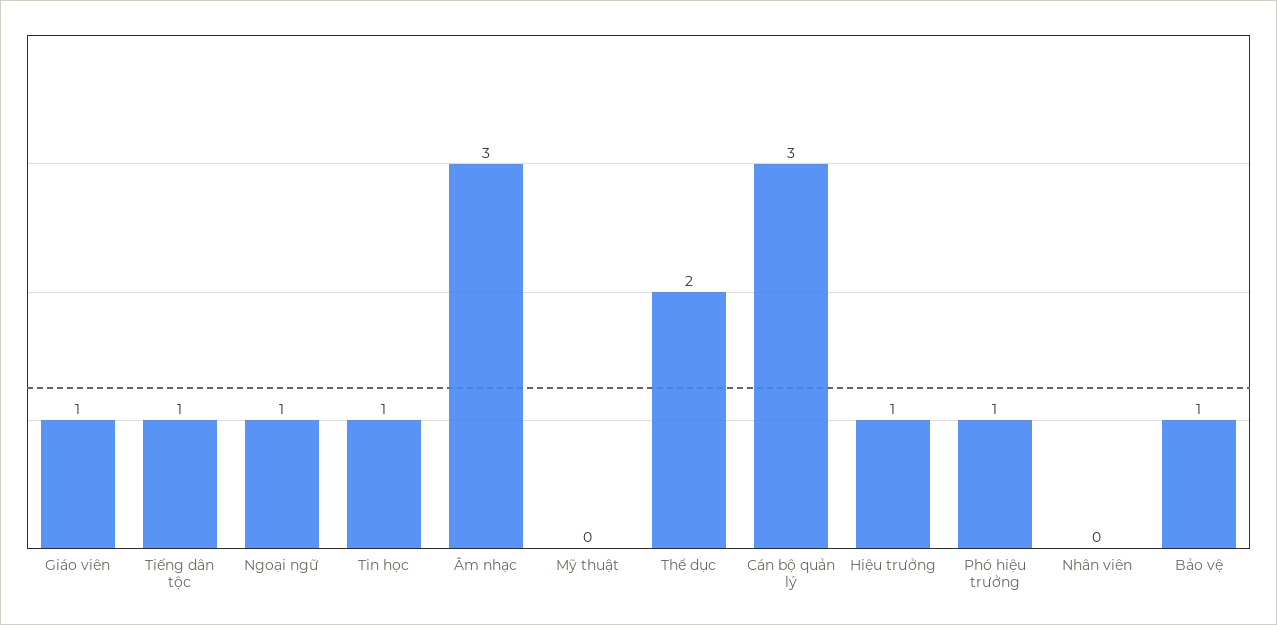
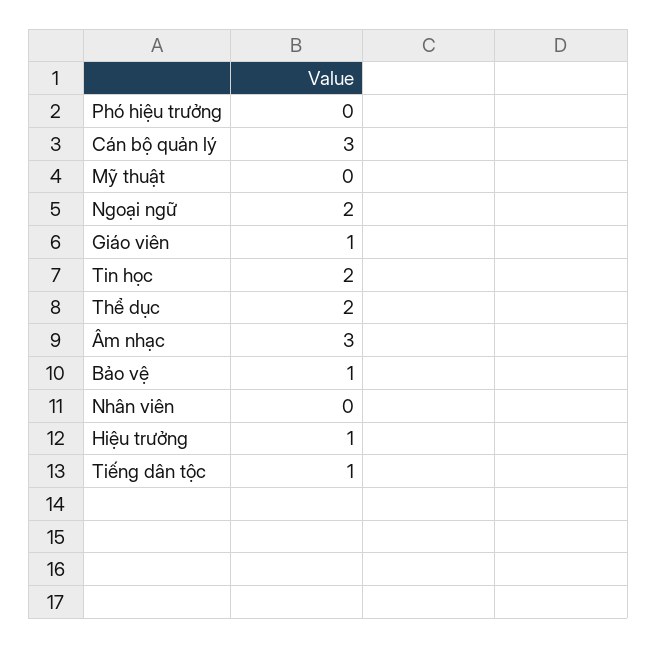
Ngoại ngữ: 1 -> 2
Tin học: 1 -> 2
Phó hiệu trưởng: 1 -> 0

